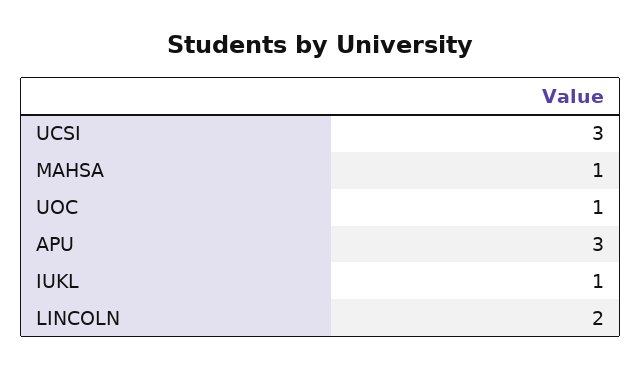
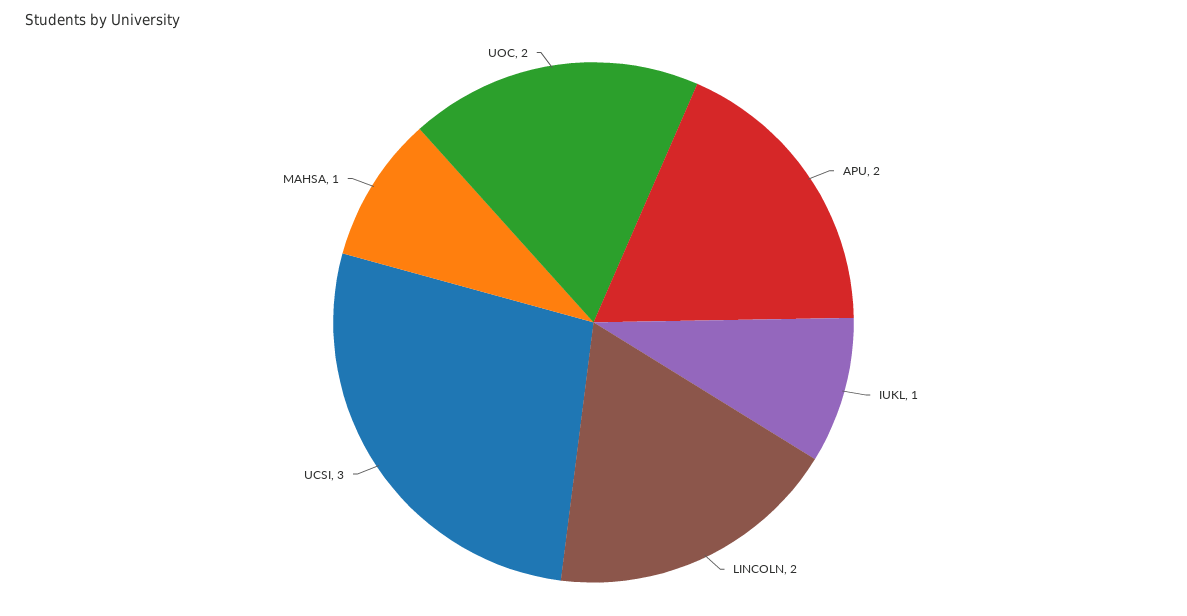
UOC: 1 -> 2
APU: 3 -> 2

